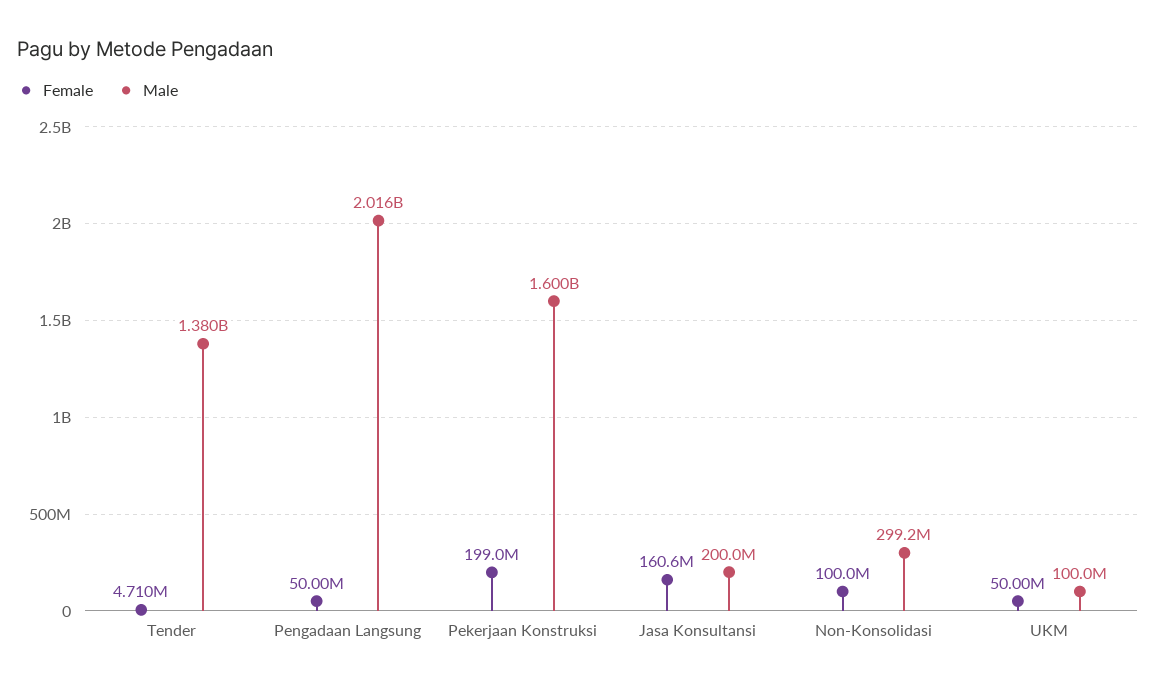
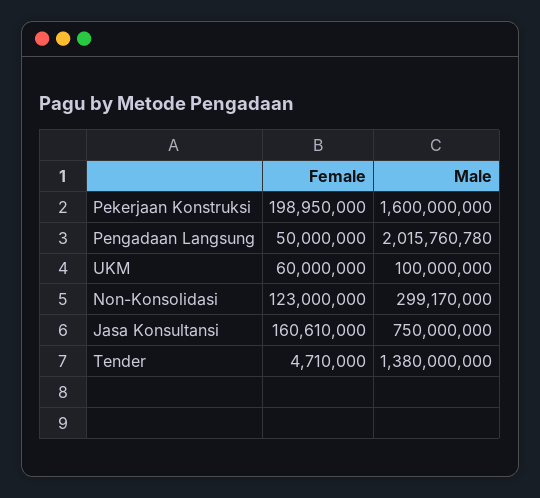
Male, Jasa Konsultansi: 200000000 -> 750000000
Female, Non-Konsolidasi: 100000000 -> 123000000
Female, UKM: 50000000 -> 60000000

